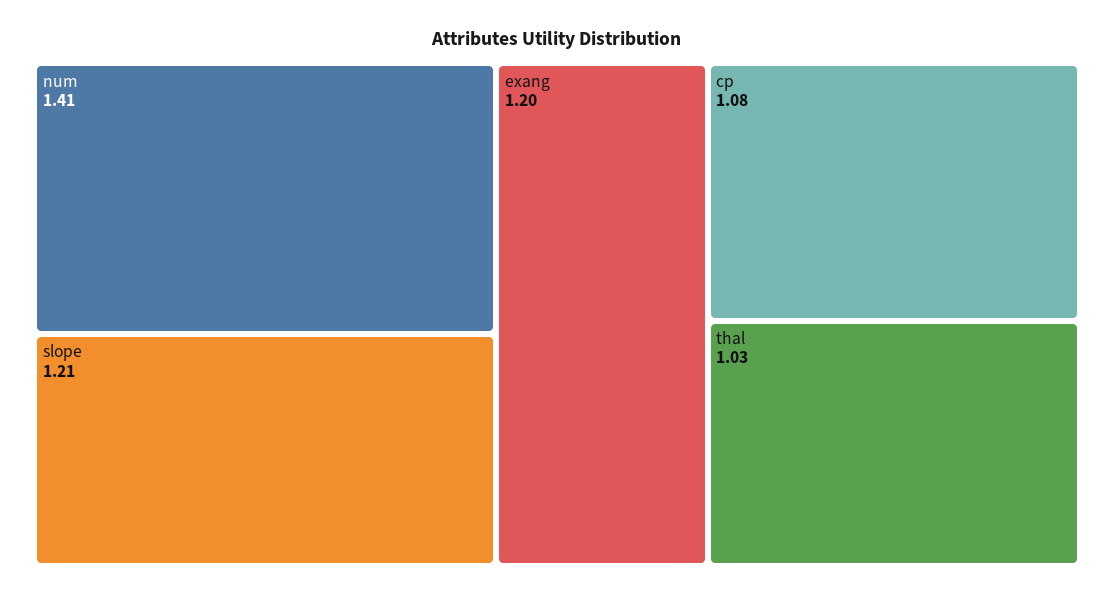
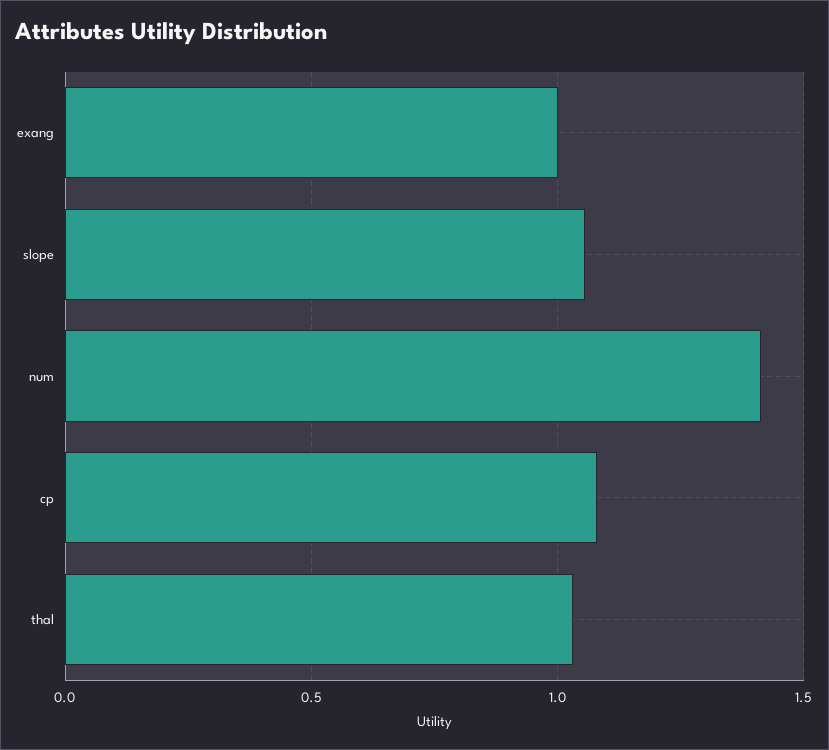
slope: 1.21 -> 1.05
exang: 1.2 -> 1

